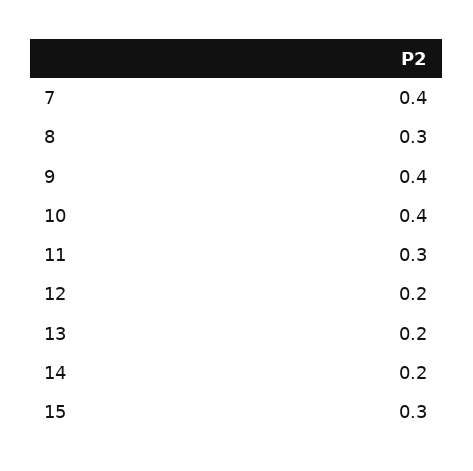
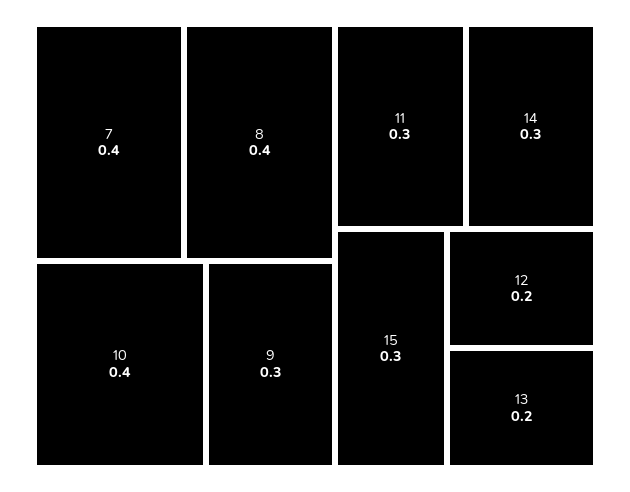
8: 0.3 -> 0.4
9: 0.4 -> 0.3
14: 0.2 -> 0.3

